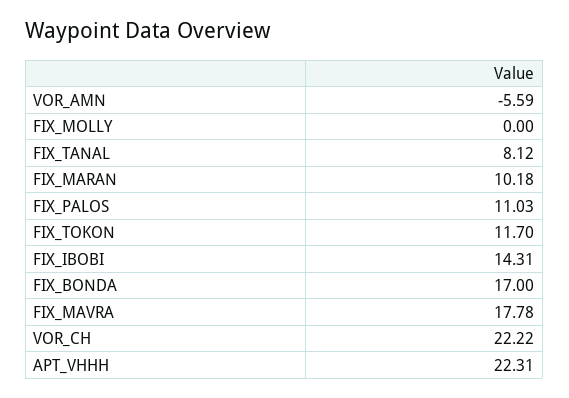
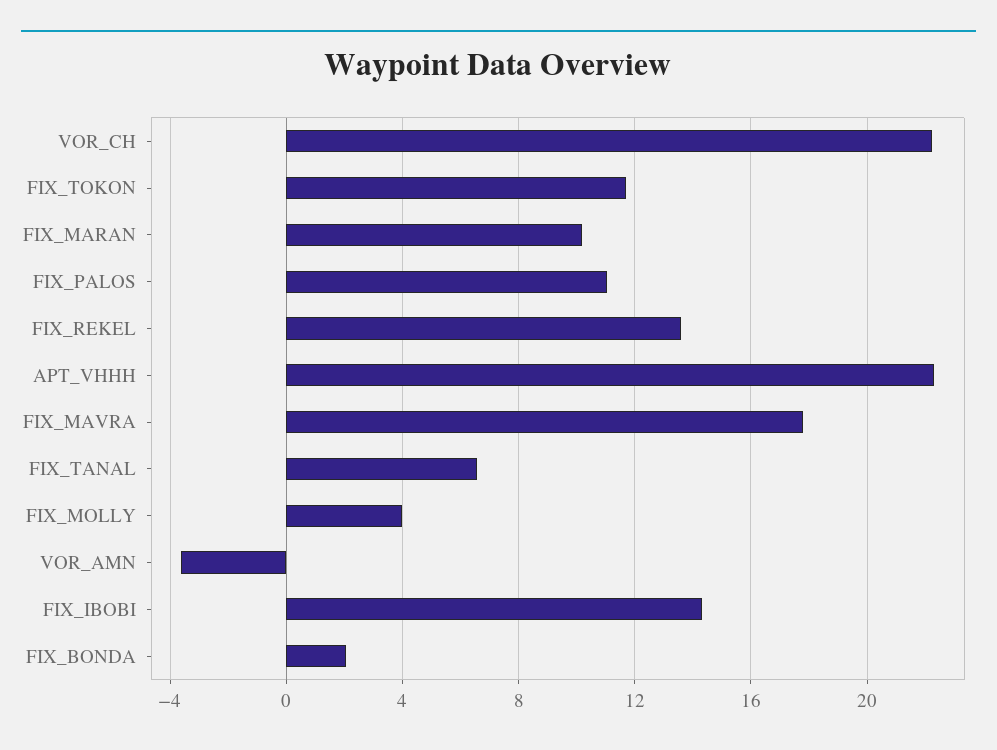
VOR_AMN: -5.59 -> -3.5
FIX_MOLLY: 0 -> 4
FIX_TANAL: 8.12 -> 6.5
FIX_BONDA: 17 -> 2
FIX_REKEL: none -> 13.5

